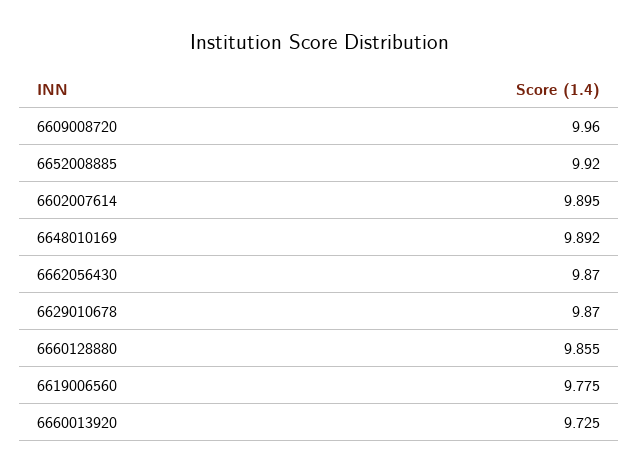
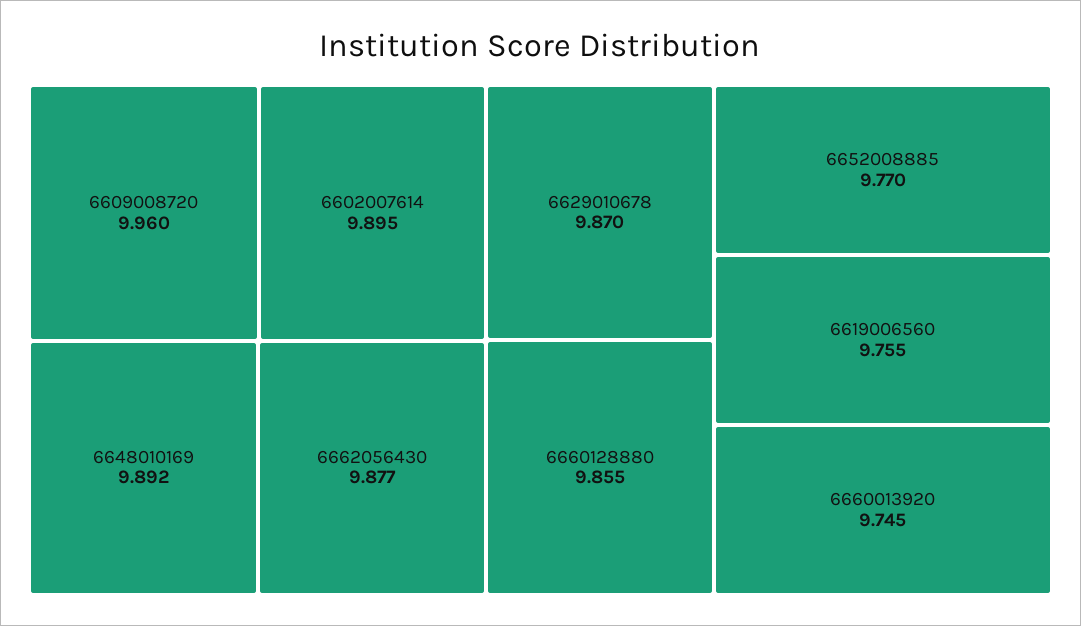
6652008885: 9.92 -> 9.77
6662056430: 9.87 -> 9.877
6619006560: 9.775 -> 9.755
6660013920: 9.725 -> 9.745

